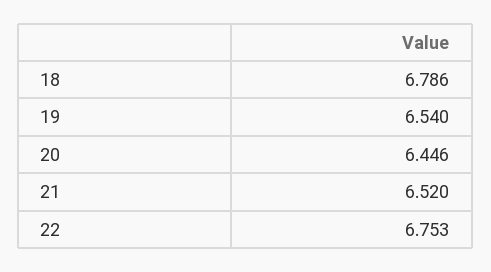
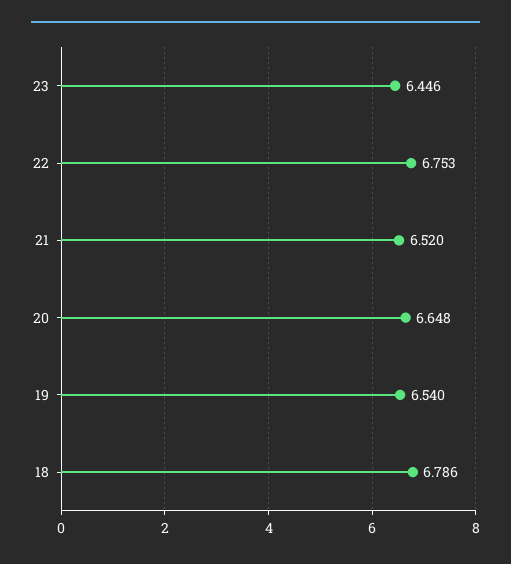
20: 6.446 -> 6.648
23: none -> 6.446

